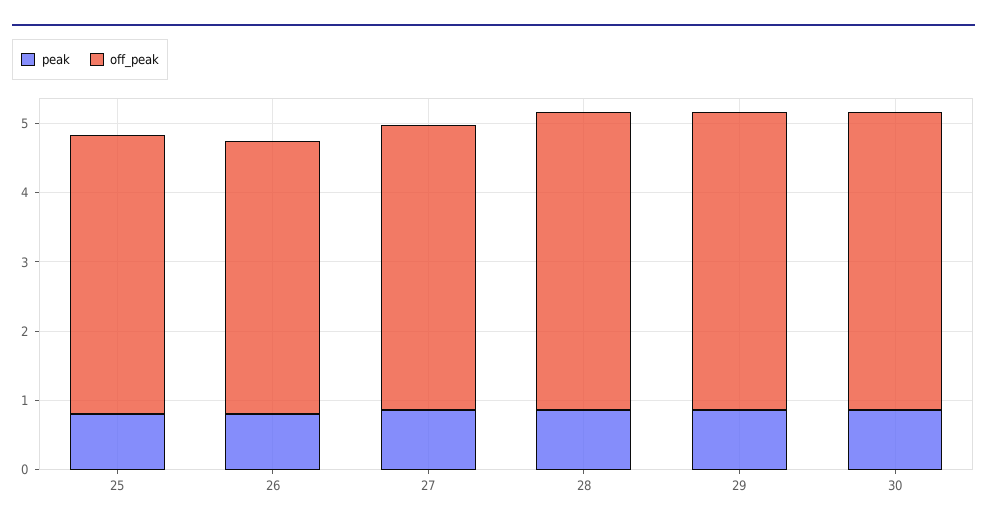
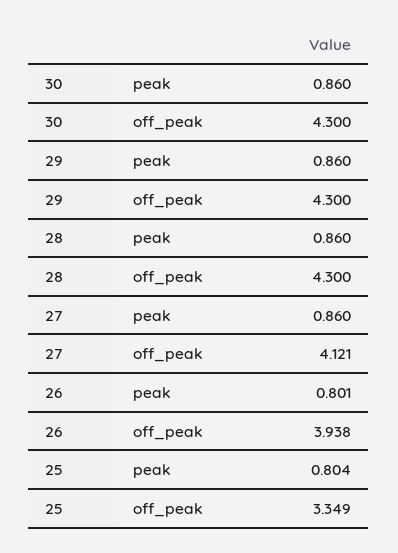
off_peak, 25: 4 -> 3.349

